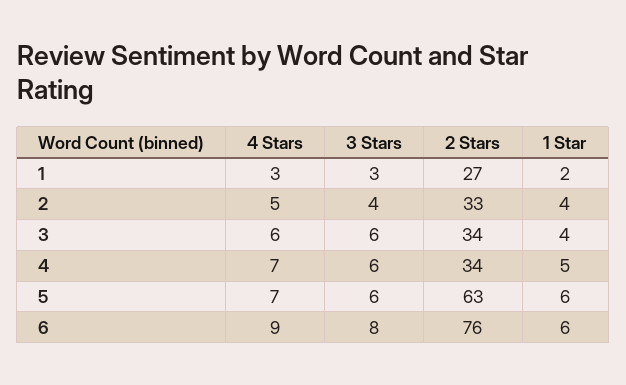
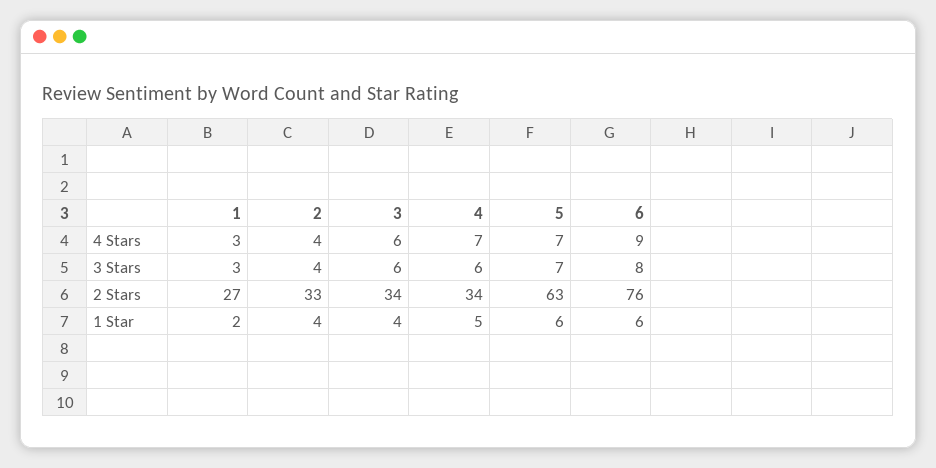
4 Stars, 2: 5 -> 4
3 Stars, 5: 6 -> 7

